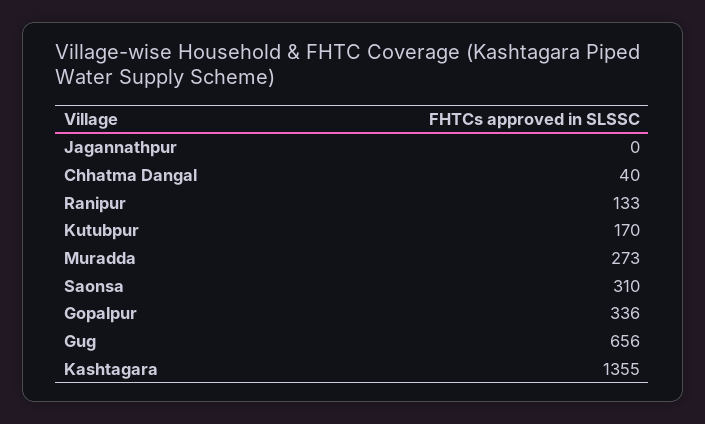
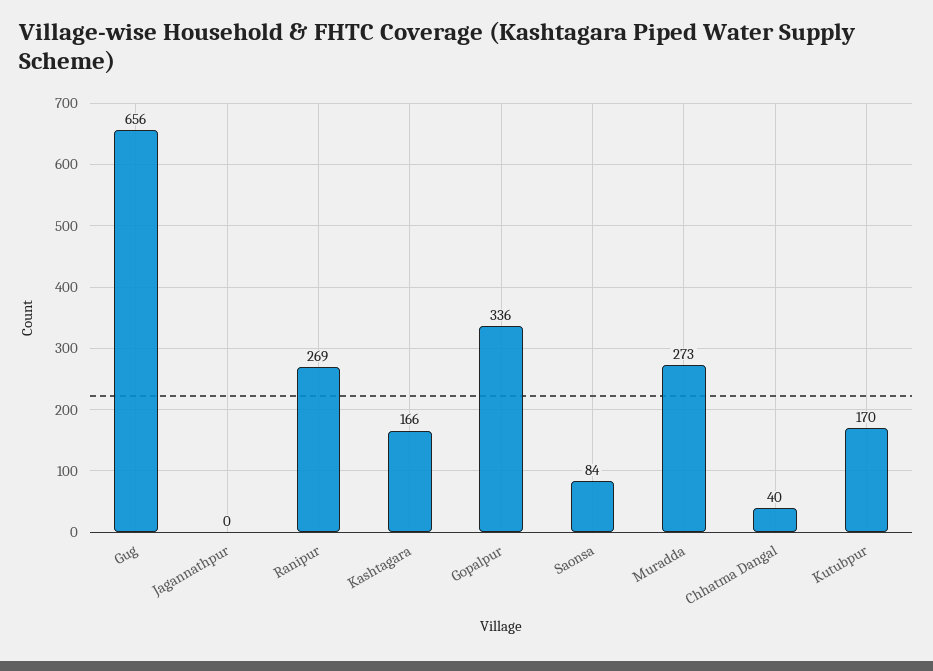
Ranipur: 133 -> 269
Saonsa: 310 -> 84
Kashtagara: 1355 -> 166

